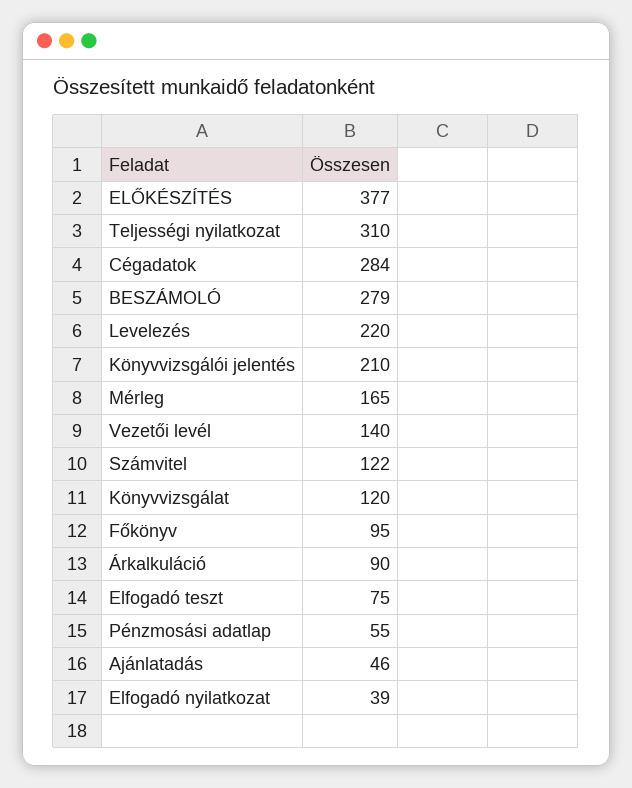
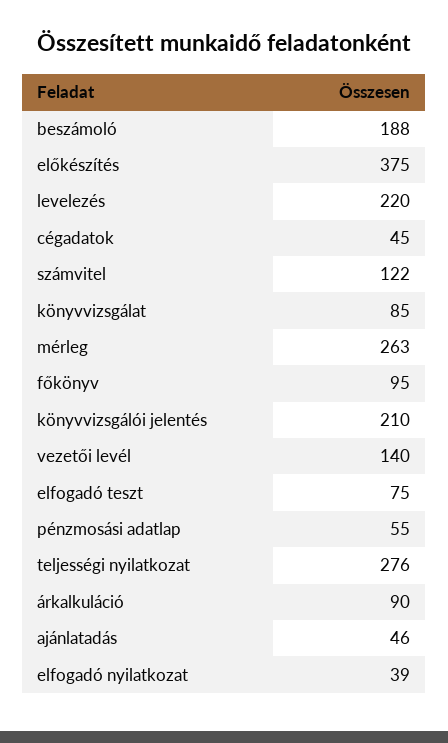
ELŐKÉSZÍTÉS: 377 -> 375
Teljességi nyilatkozat: 310 -> 276
Cégadatok: 284 -> 45
BESZÁMOLÓ: 279 -> 188
Mérleg: 165 -> 263
Könyvvizsgálat: 120 -> 85

